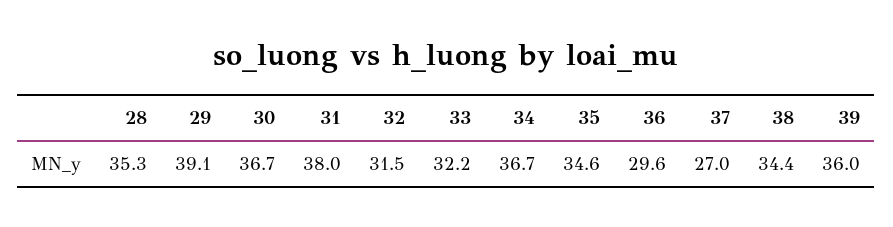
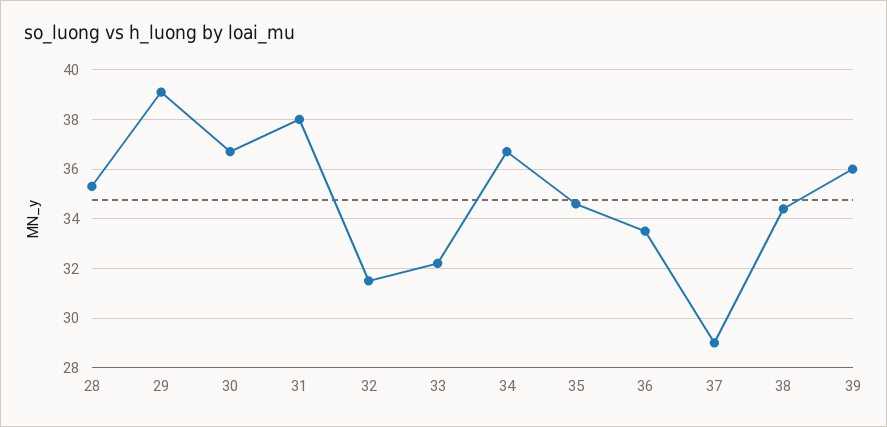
36: 29.6 -> 33.5
37: 27 -> 29

